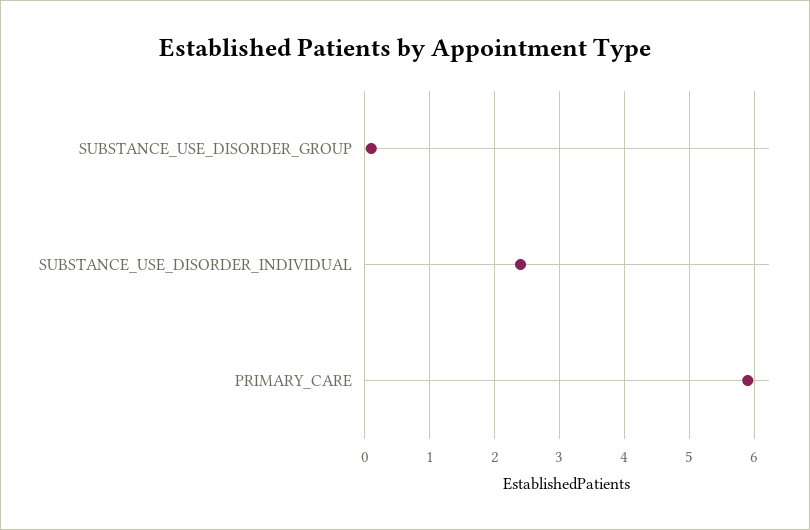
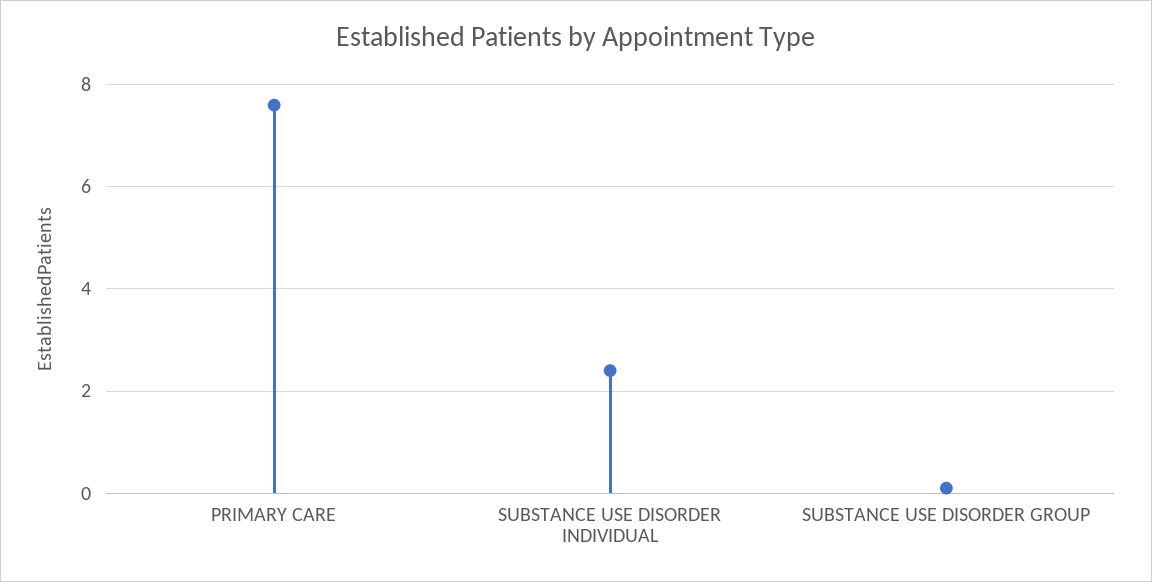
PRIMARY_CARE: 5.9 -> 7.5

